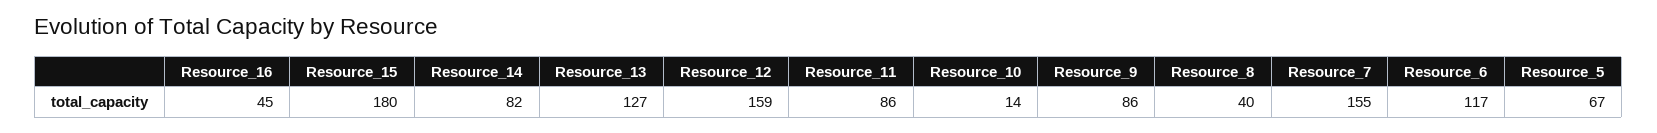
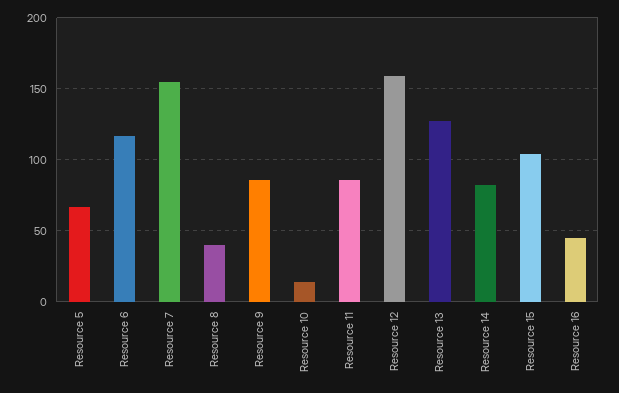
Resource_15: 180 -> 105

